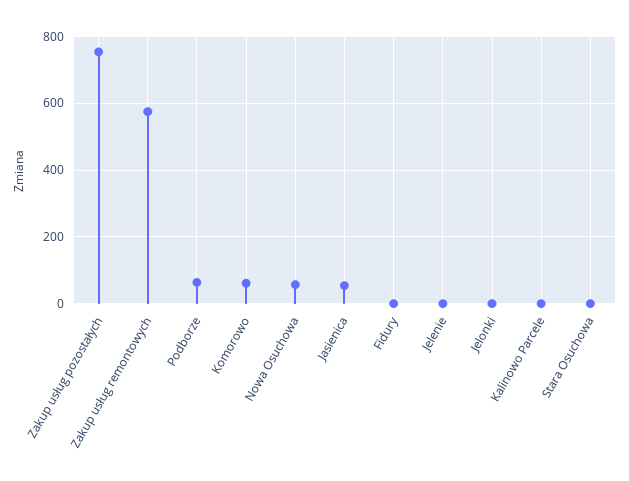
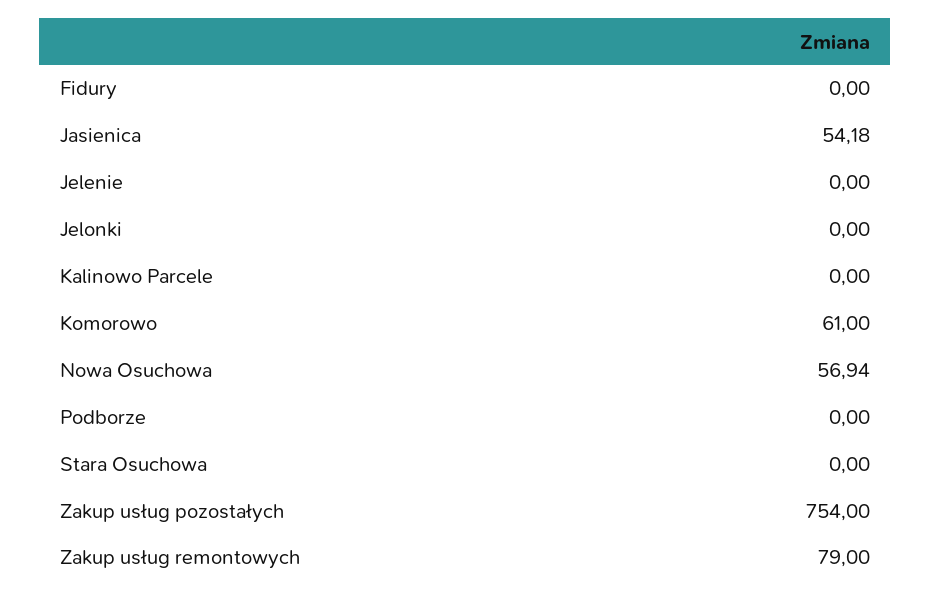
Zakup usług remontowych: 580 -> 79
Podborze: 60 -> 0

